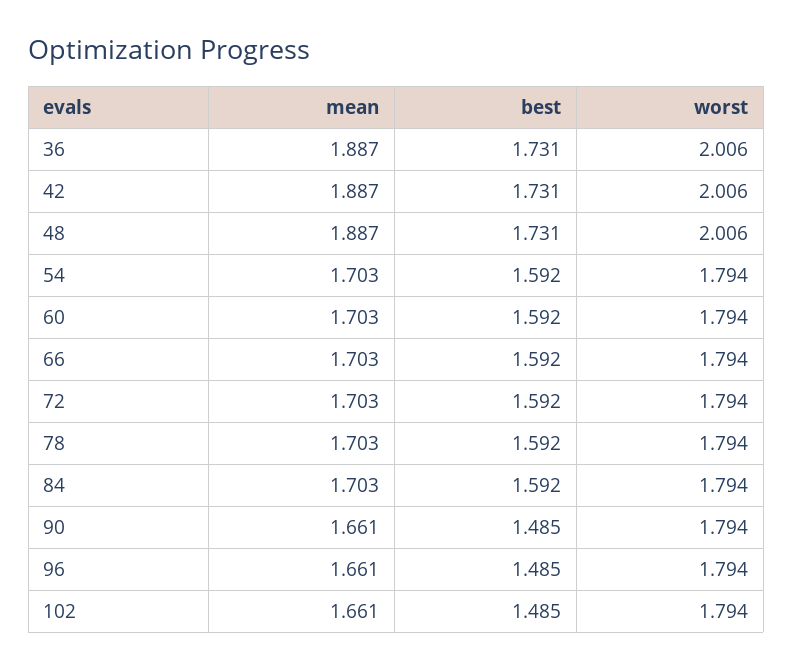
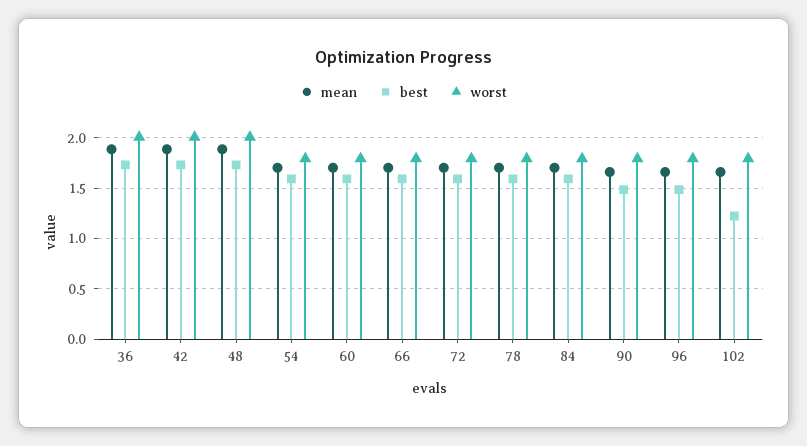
best, 102: 1.485 -> 1.2

